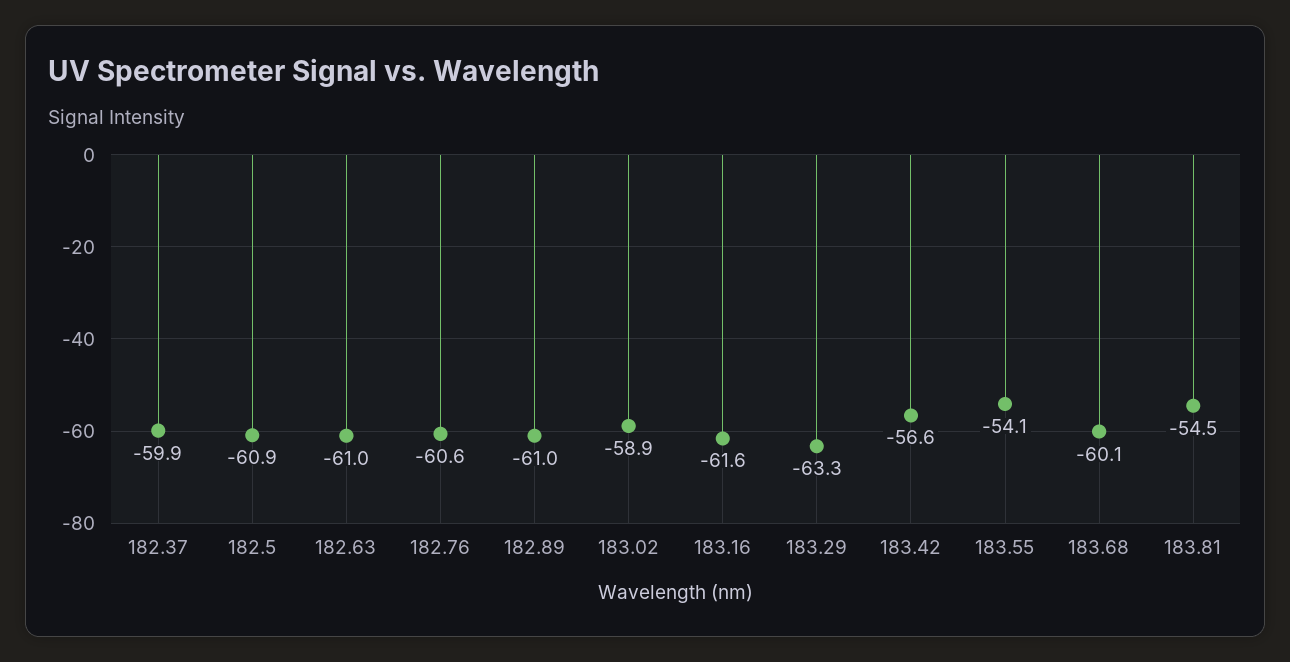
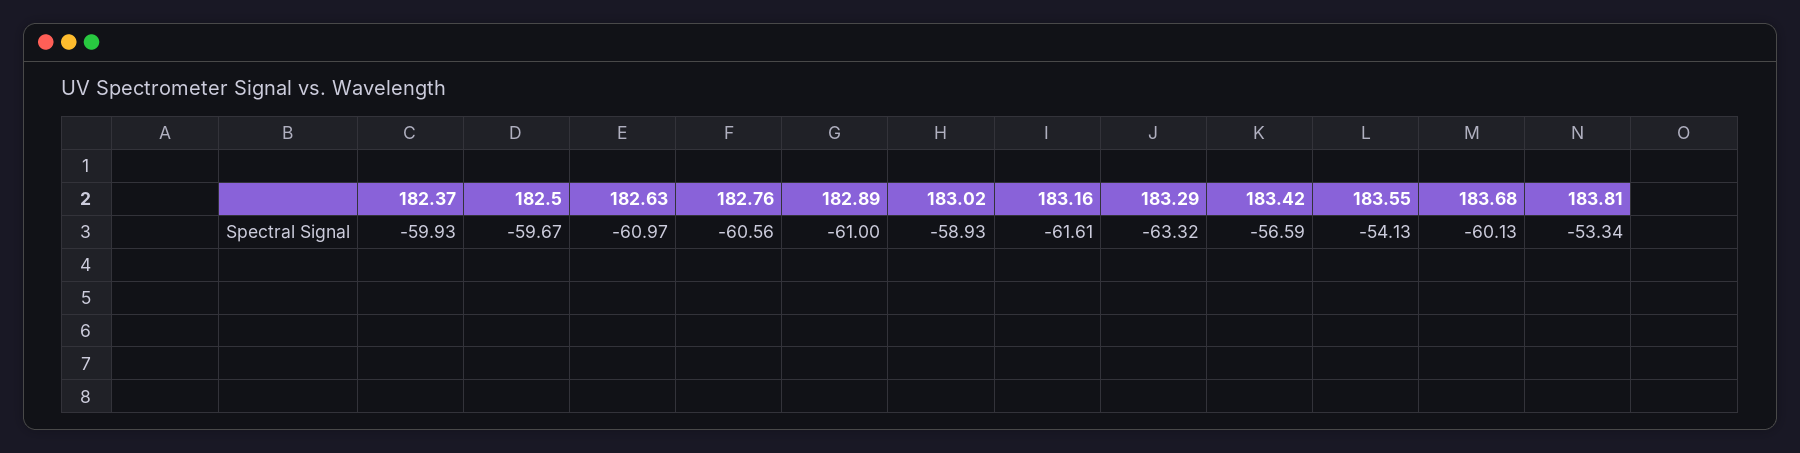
182.5: -60.9 -> -59.67
183.81: -54.5 -> -53.34

